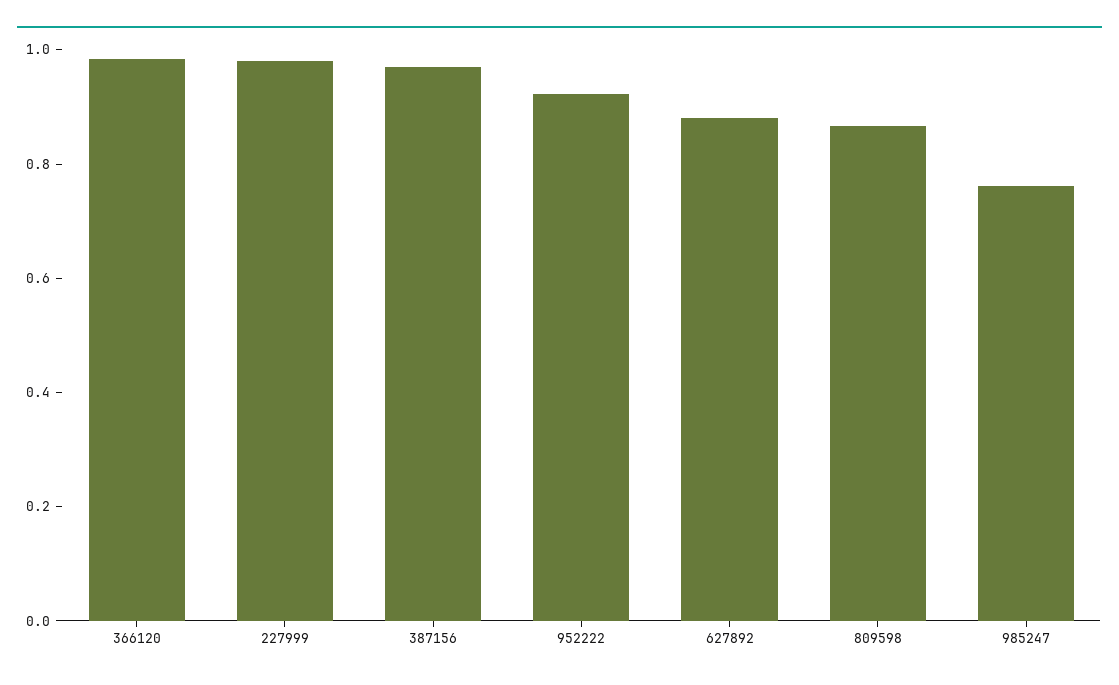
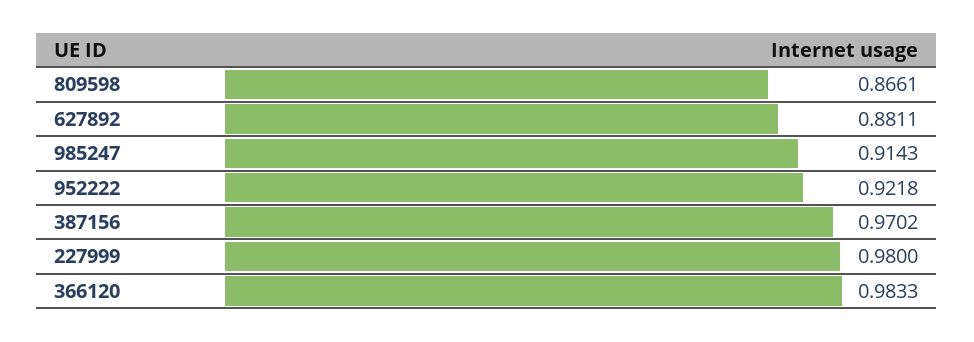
985247: 0.75 -> 0.9143

